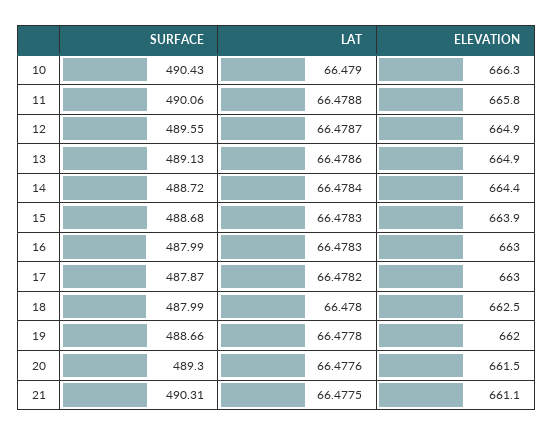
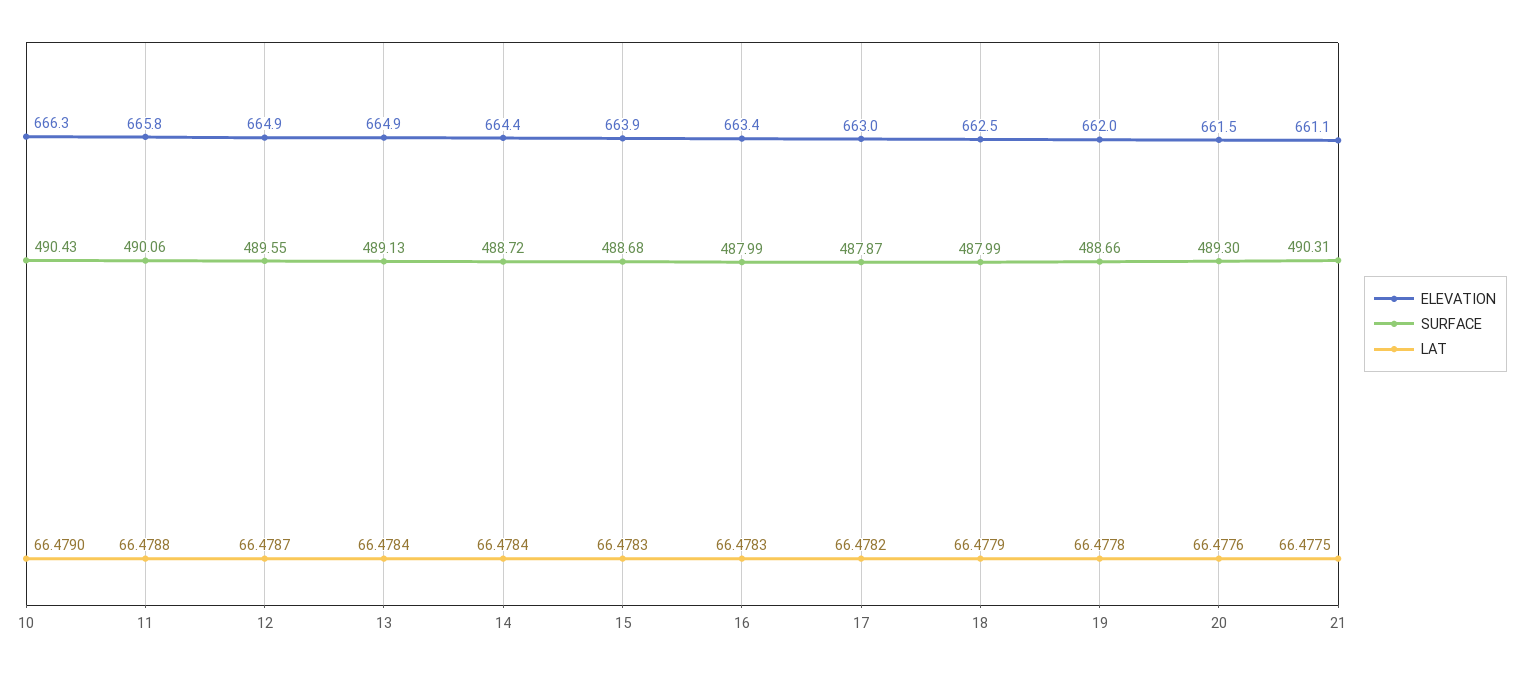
LAT, 13: 66.4786 -> 66.4784
ELEVATION, 16: 663 -> 663.4
LAT, 18: 66.478 -> 66.4779

